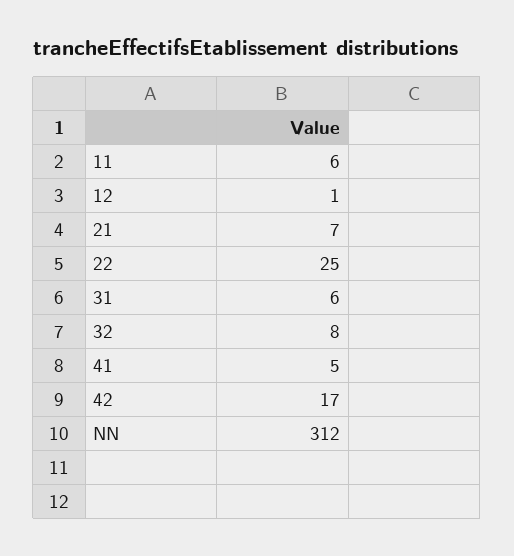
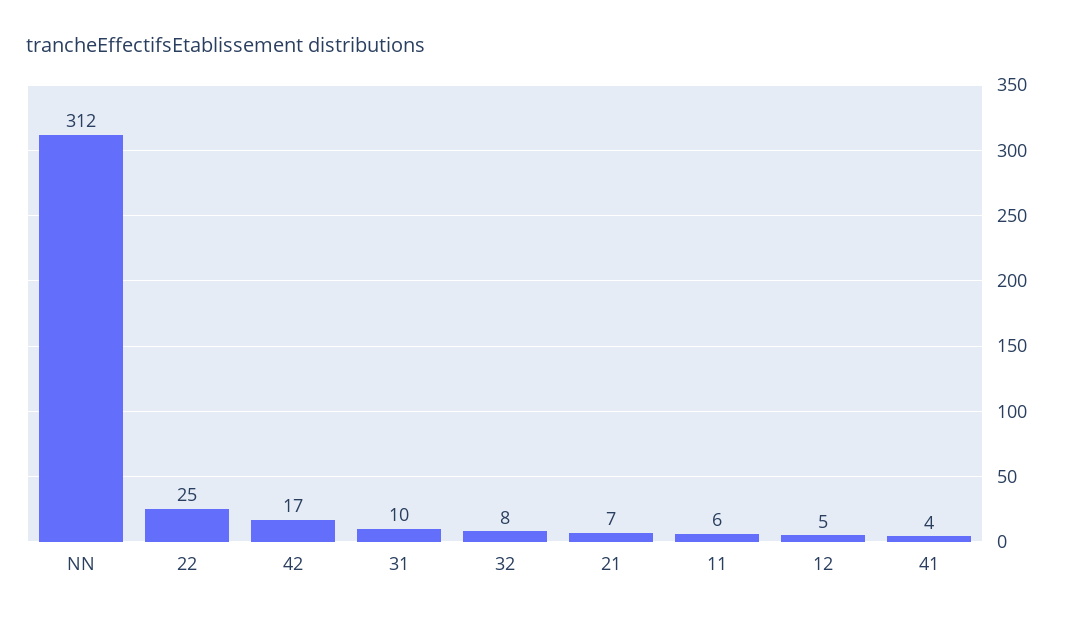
12: 1 -> 5
31: 6 -> 10
41: 5 -> 4

